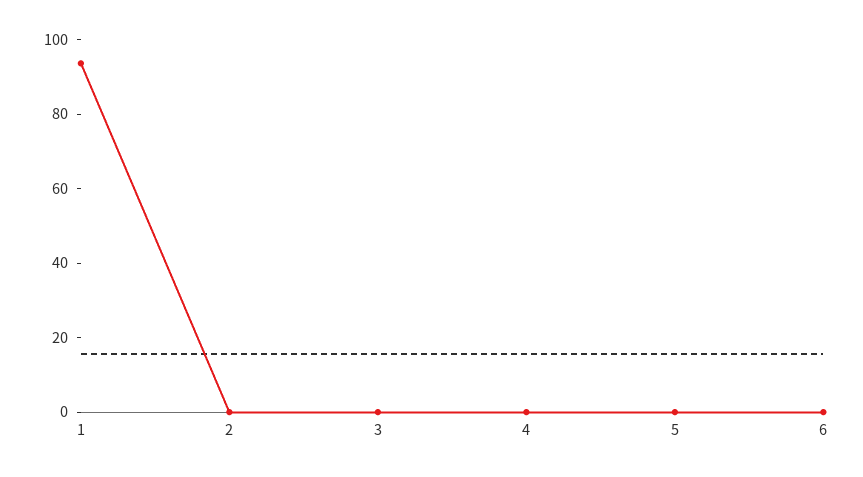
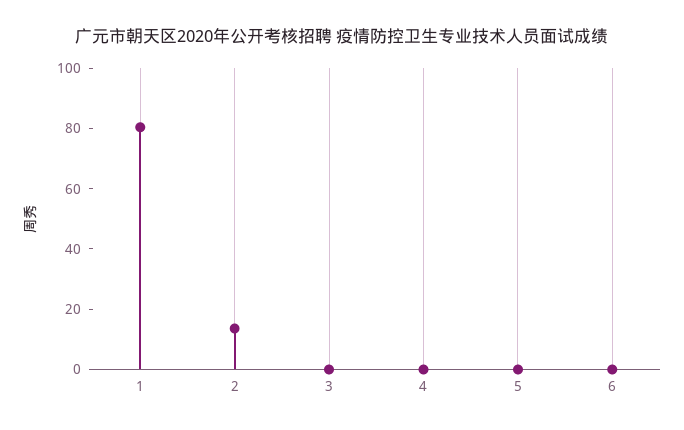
1: 95 -> 80
2: 0 -> 15

